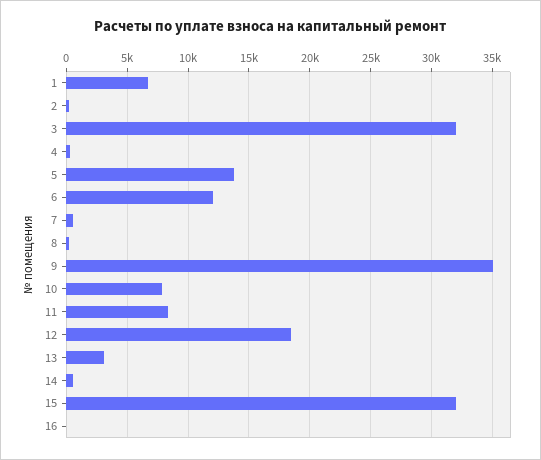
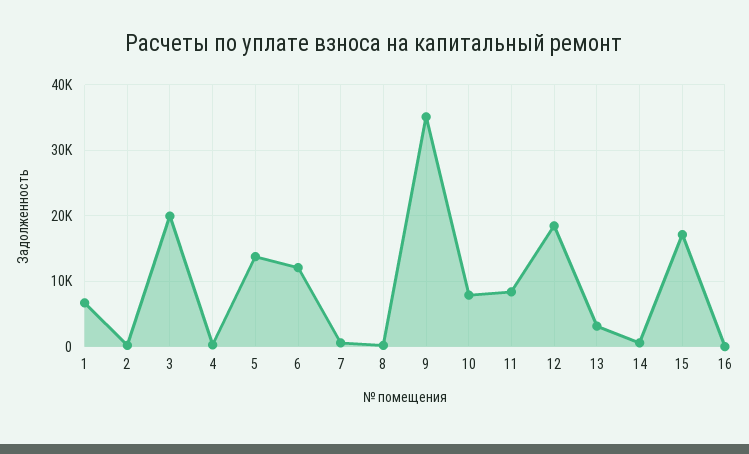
3: 32000 -> 20000
15: 32000 -> 17000

